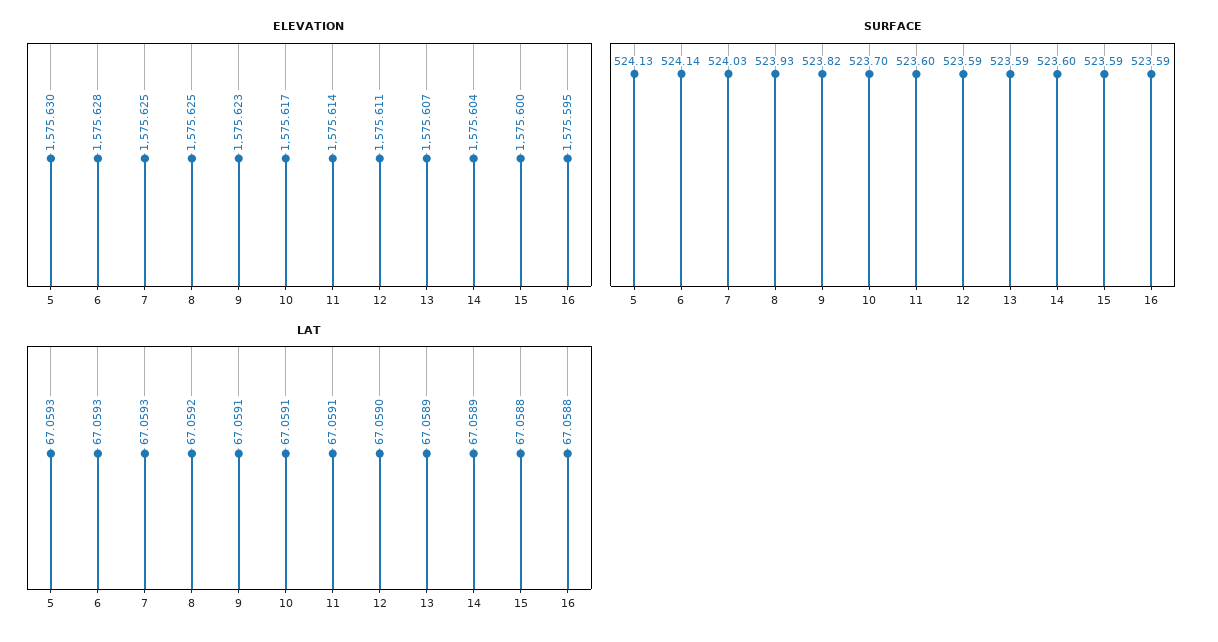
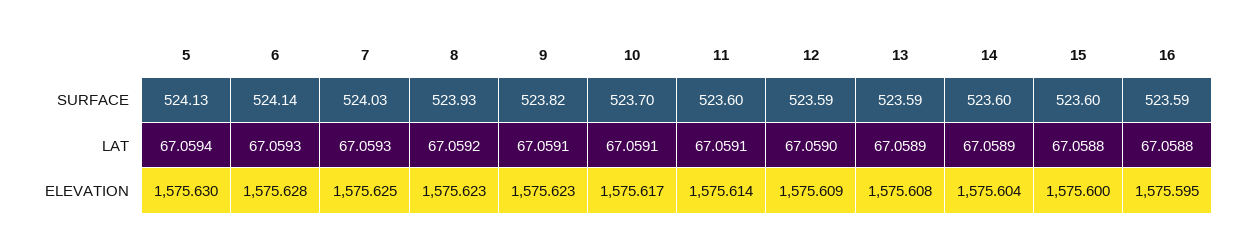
ELEVATION, 8: 1575.625 -> 1575.623
ELEVATION, 12: 1575.611 -> 1575.609
ELEVATION, 13: 1575.607 -> 1575.608
SURFACE, 15: 523.59 -> 523.6
LAT, 5: 67.0593 -> 67.0594

